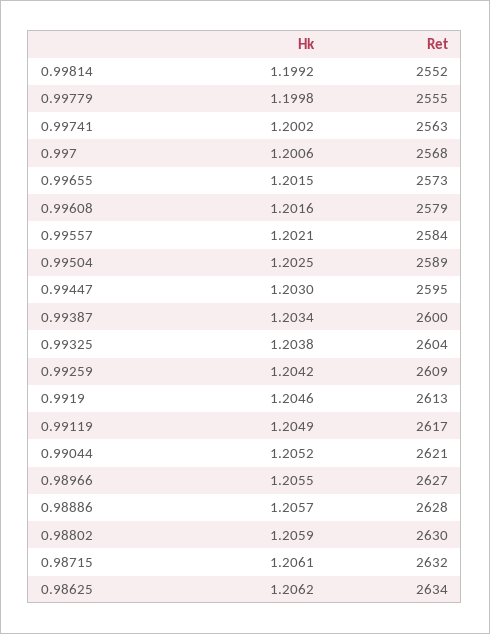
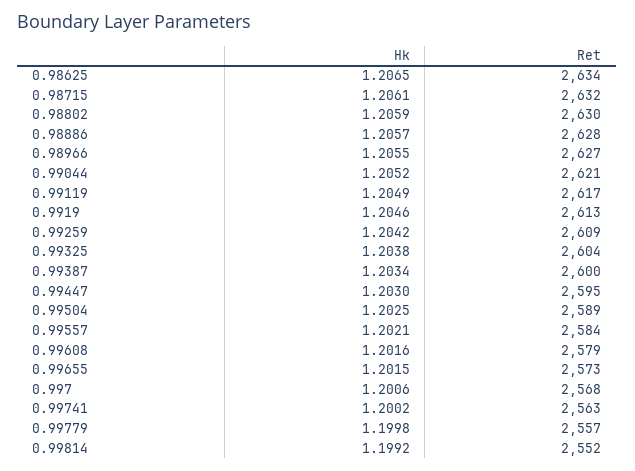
Ret, 0.99779: 2555 -> 2557
Hk, 0.98625: 1.2062 -> 1.2065

